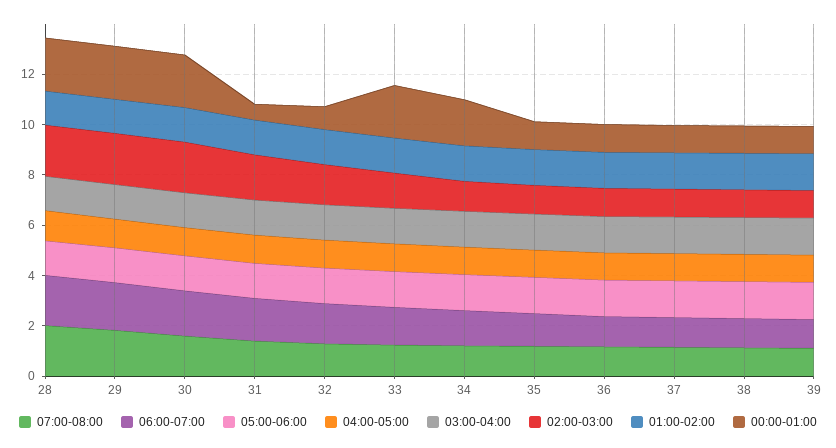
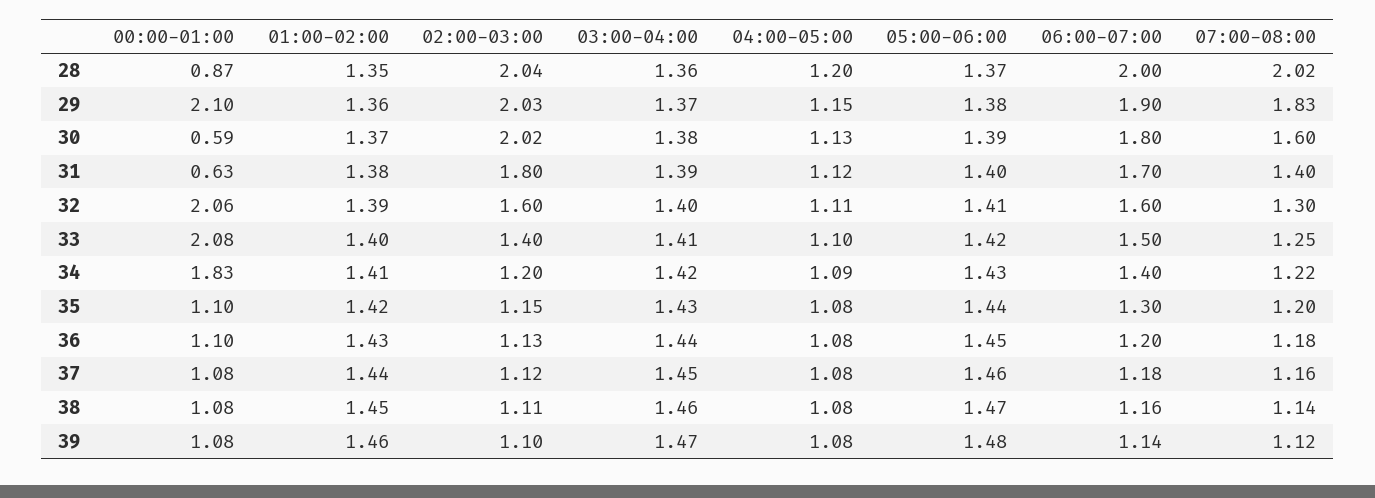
00:00-01:00, 28: 2 -> 0.87
00:00-01:00, 30: 2 -> 0.59
00:00-01:00, 32: 1 -> 2.06

